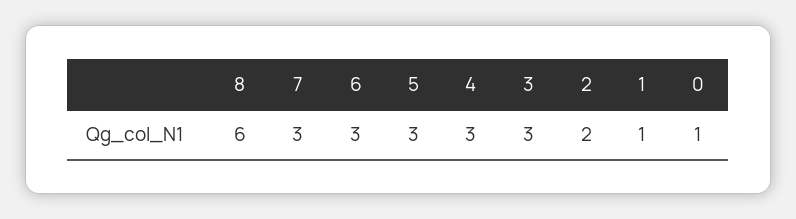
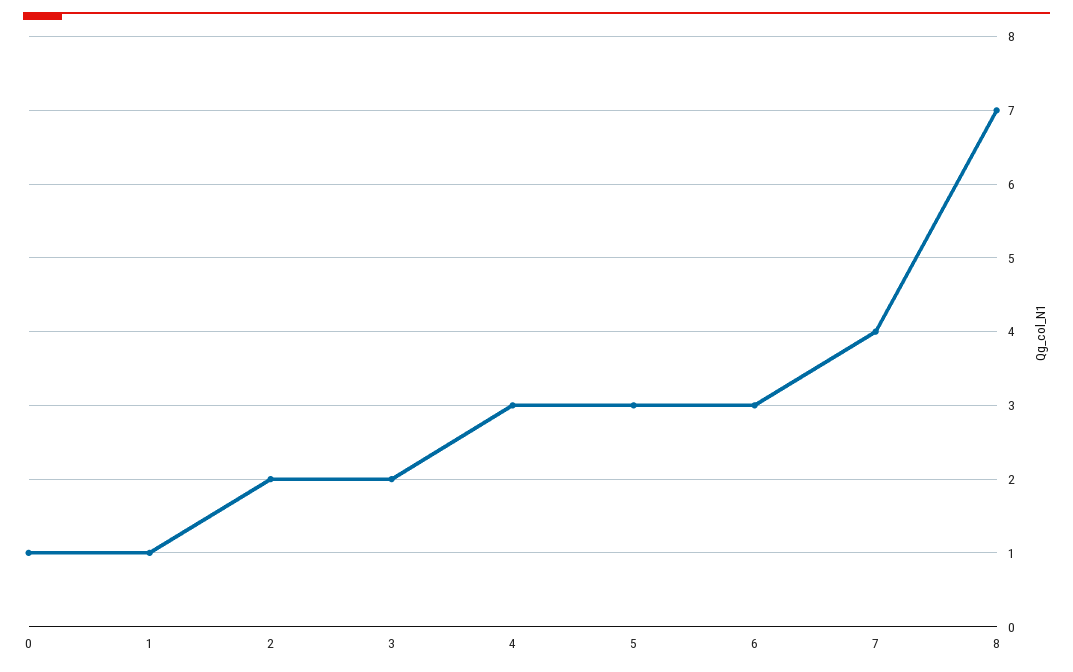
8: 6 -> 7
7: 3 -> 4
3: 3 -> 2

